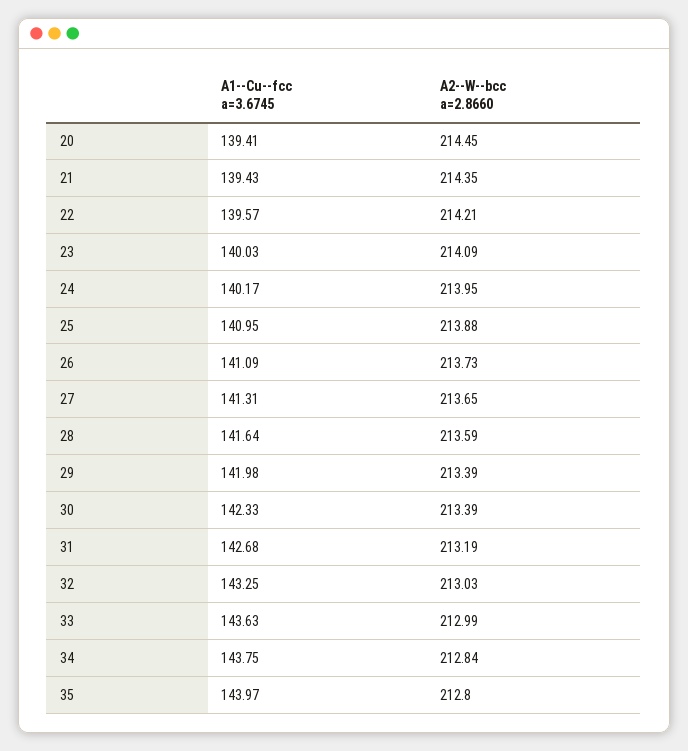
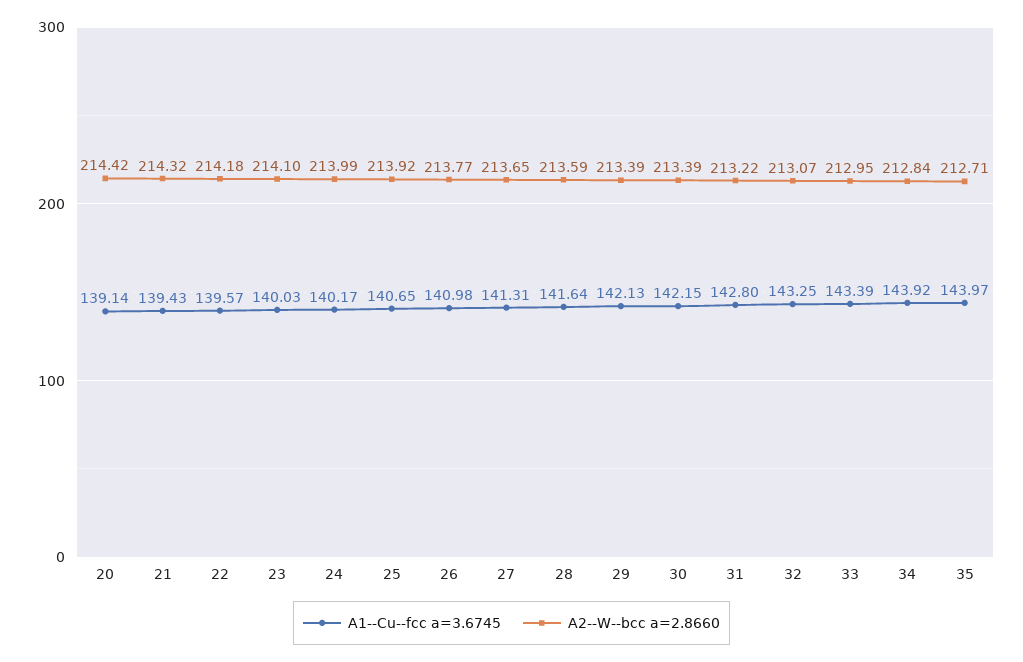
A1--Cu--fcc a=3.6745, 20: 139.41 -> 139.14
A2--W--bcc a=2.8660, 20: 214.45 -> 214.42
A2--W--bcc a=2.8660, 21: 214.35 -> 214.32
A2--W--bcc a=2.8660, 22: 214.21 -> 214.18
A2--W--bcc a=2.8660, 23: 214.09 -> 214.1
A2--W--bcc a=2.8660, 24: 213.95 -> 213.99
A1--Cu--fcc a=3.6745, 25: 140.95 -> 140.65
A2--W--bcc a=2.8660, 25: 213.88 -> 213.92
A1--Cu--fcc a=3.6745, 26: 141.09 -> 140.98
A2--W--bcc a=2.8660, 26: 213.73 -> 213.77
A1--Cu--fcc a=3.6745, 29: 141.98 -> 142.13
A1--Cu--fcc a=3.6745, 30: 142.33 -> 142.15
A1--Cu--fcc a=3.6745, 31: 142.68 -> 142.8
A2--W--bcc a=2.8660, 31: 213.19 -> 213.22
A2--W--bcc a=2.8660, 32: 213.03 -> 213.07
A1--Cu--fcc a=3.6745, 33: 143.63 -> 143.39
A2--W--bcc a=2.8660, 33: 212.99 -> 212.95
A1--Cu--fcc a=3.6745, 34: 143.75 -> 143.92
A2--W--bcc a=2.8660, 35: 212.8 -> 212.71

